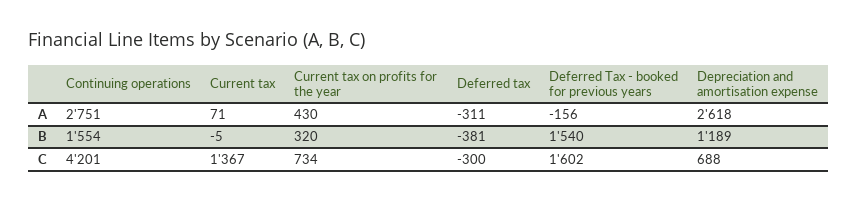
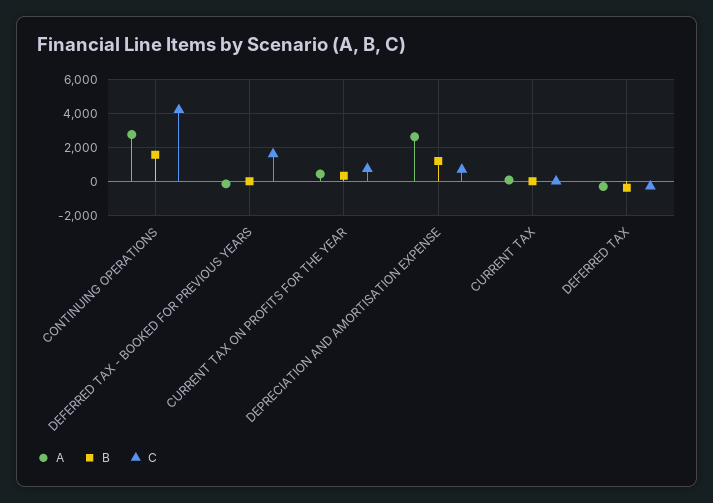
B, Deferred Tax - booked for previous years: 1540 -> 0
C, Current tax: 1367 -> 0

